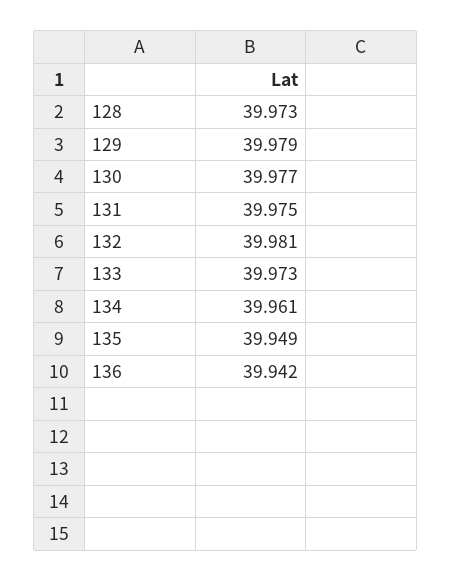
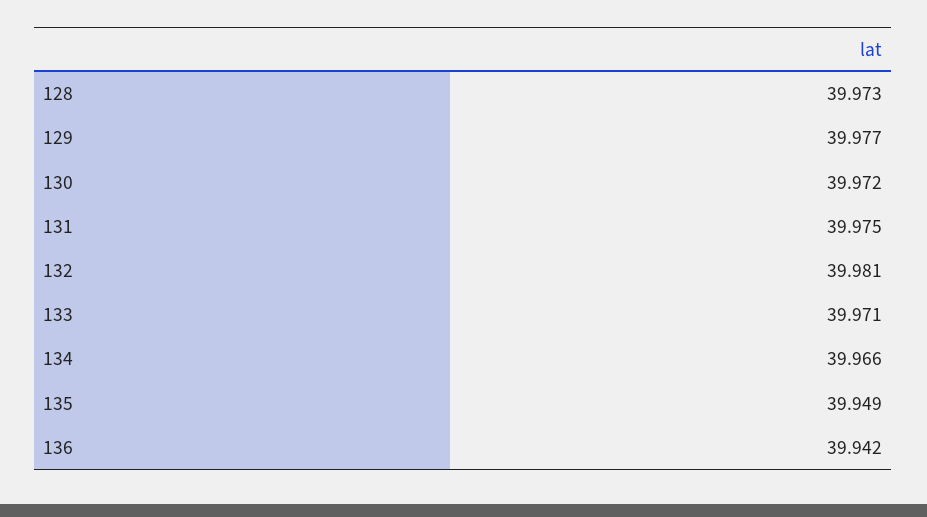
129: 39.979 -> 39.977
130: 39.977 -> 39.972
133: 39.973 -> 39.971
134: 39.961 -> 39.966

